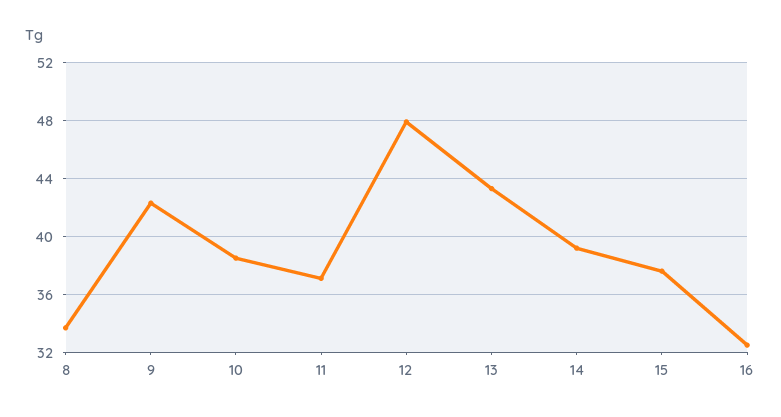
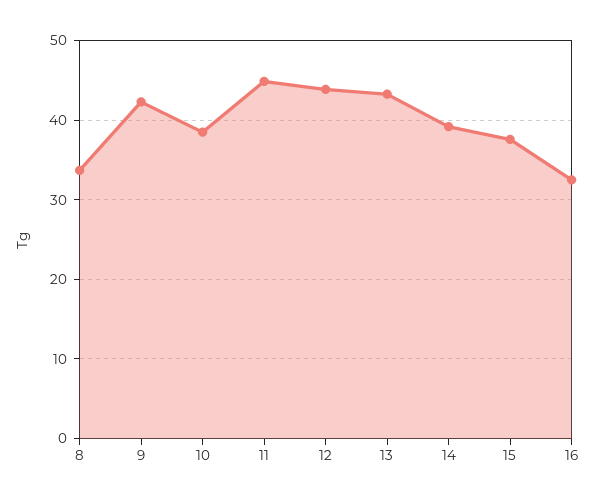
11: 37 -> 45
12: 48 -> 44

